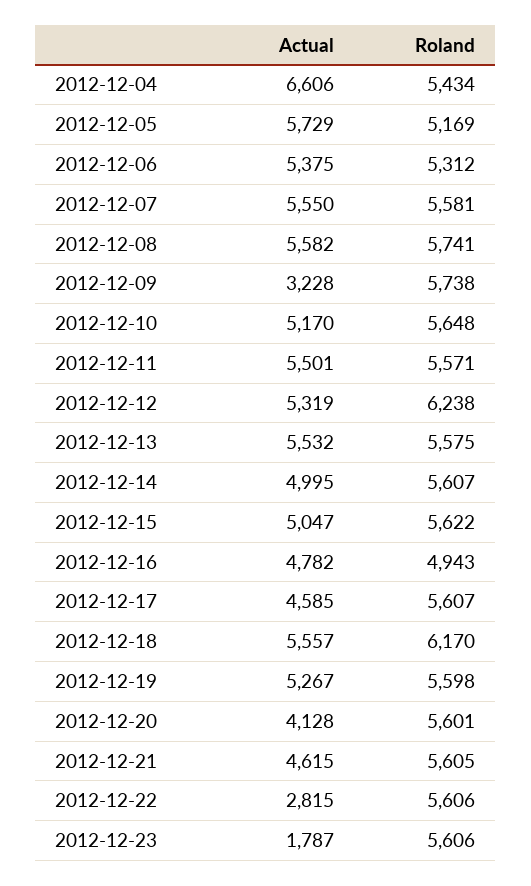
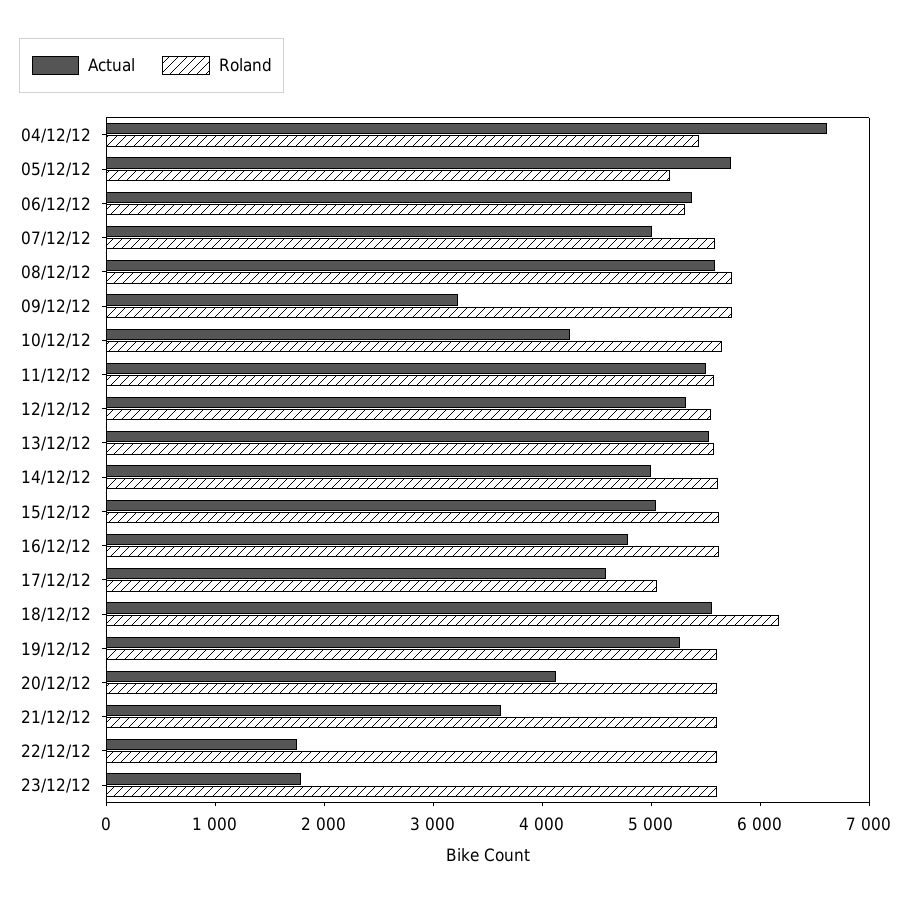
Actual, 2012-12-07: 5550 -> 5000
Actual, 2012-12-10: 5170 -> 4200
Roland, 2012-12-12: 6238 -> 5600
Roland, 2012-12-16: 4943 -> 5600
Roland, 2012-12-17: 5607 -> 5000
Actual, 2012-12-21: 4615 -> 3600
Actual, 2012-12-22: 2815 -> 1800

